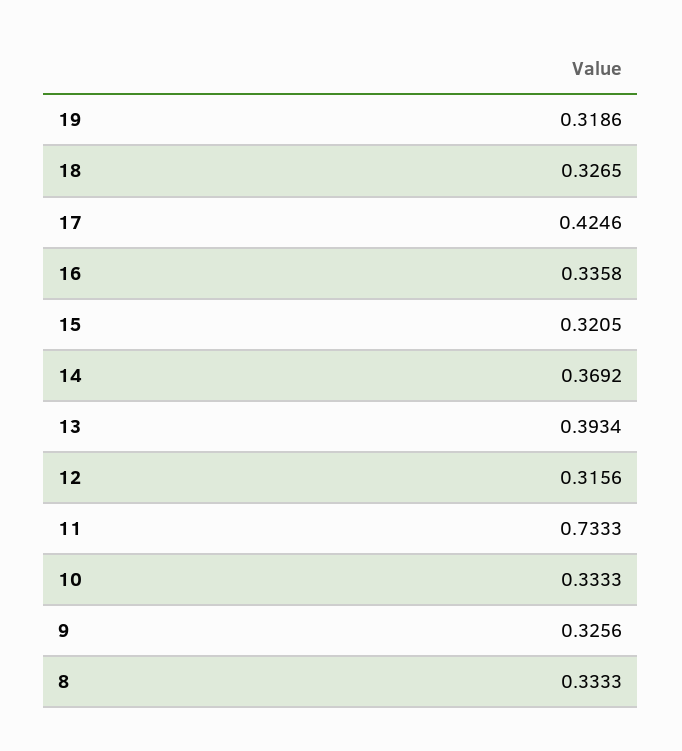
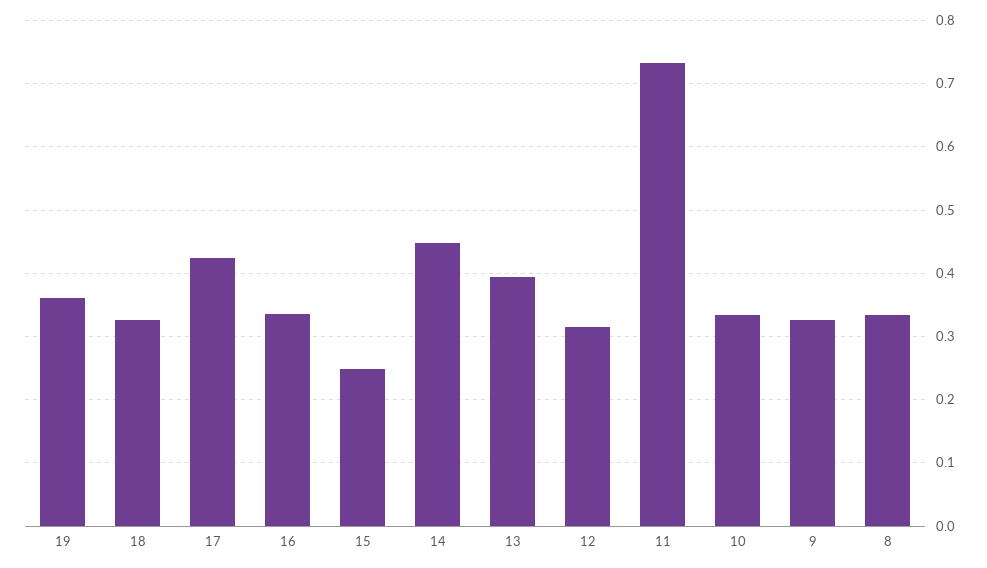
19: 0.3186 -> 0.36
15: 0.3205 -> 0.25
14: 0.3692 -> 0.45

